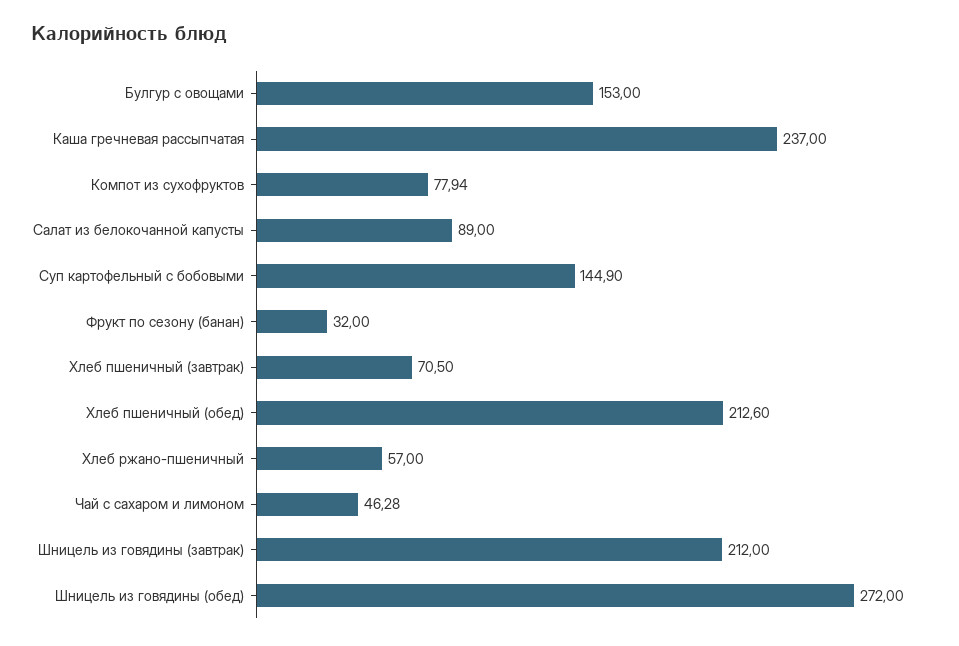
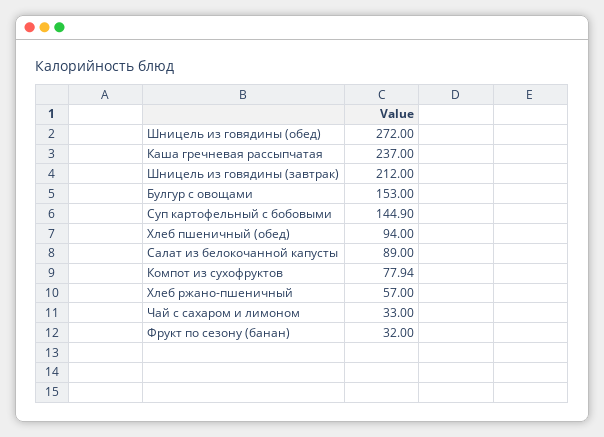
Хлеб пшеничный (завтрак): 70.5 -> none
Хлеб пшеничный (обед): 212.6 -> 94
Чай с сахаром и лимоном: 46.28 -> 33

